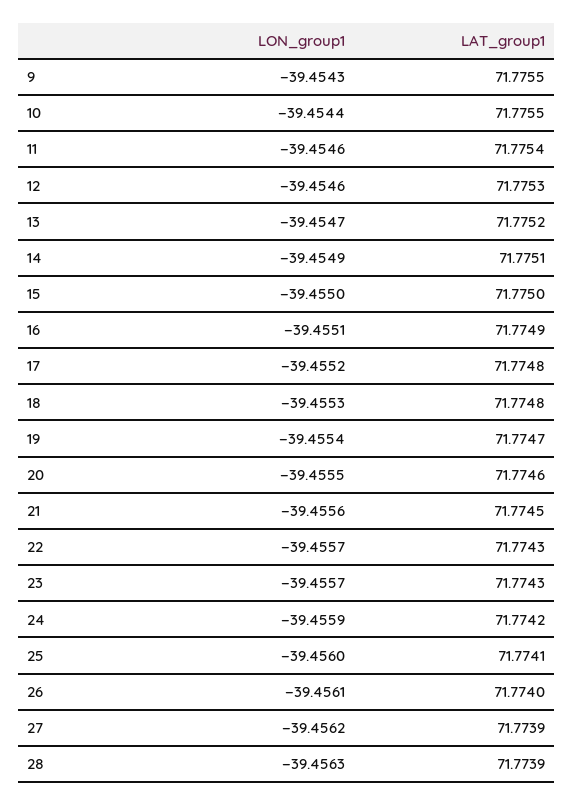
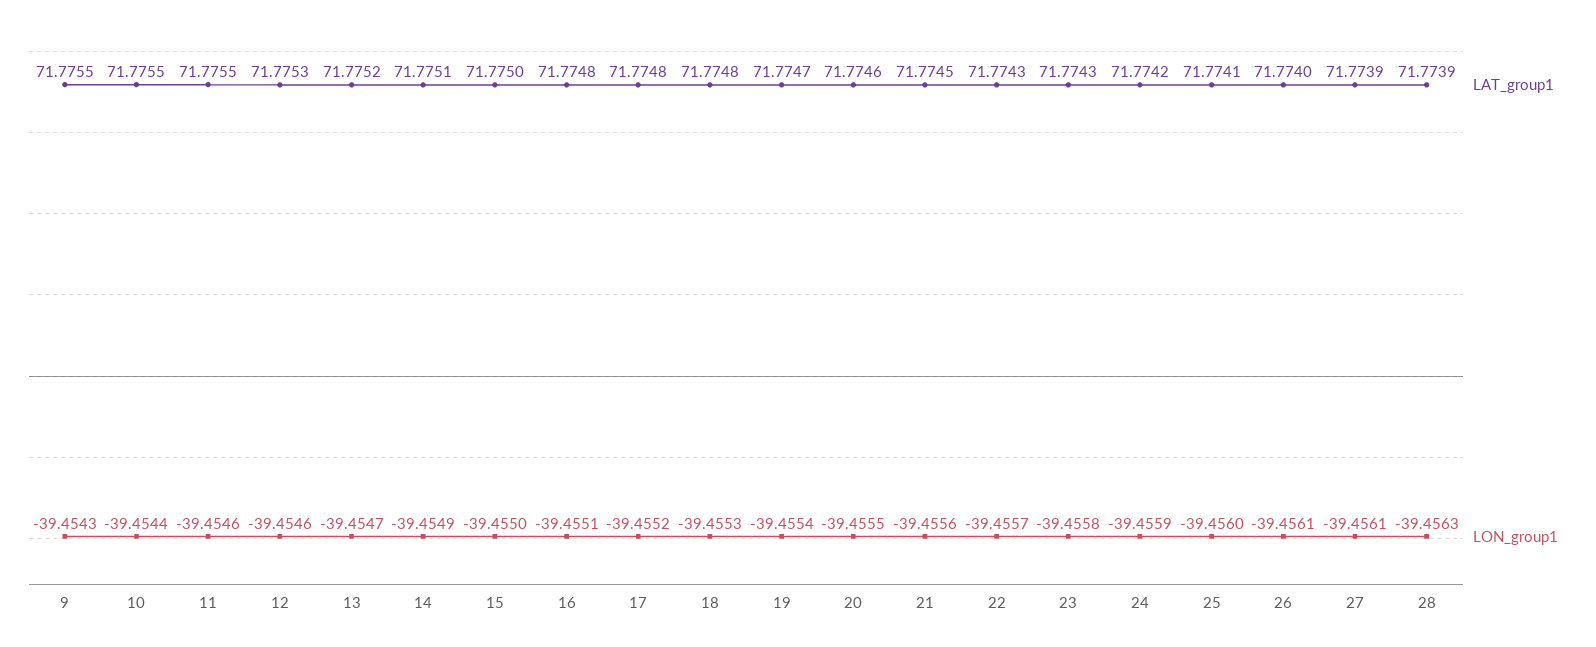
LAT_group1, 11: 71.7754 -> 71.7755
LAT_group1, 16: 71.7749 -> 71.7748
LON_group1, 23: -39.4557 -> -39.4558
LON_group1, 27: -39.4562 -> -39.4561

